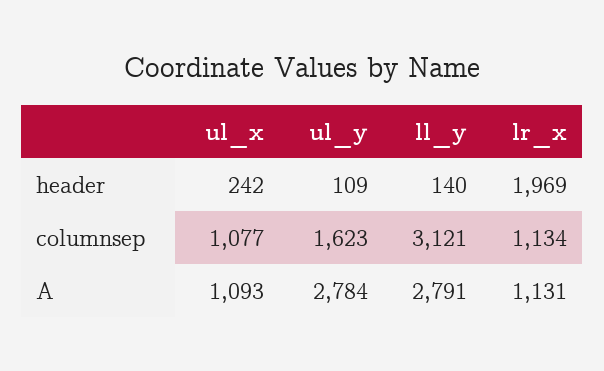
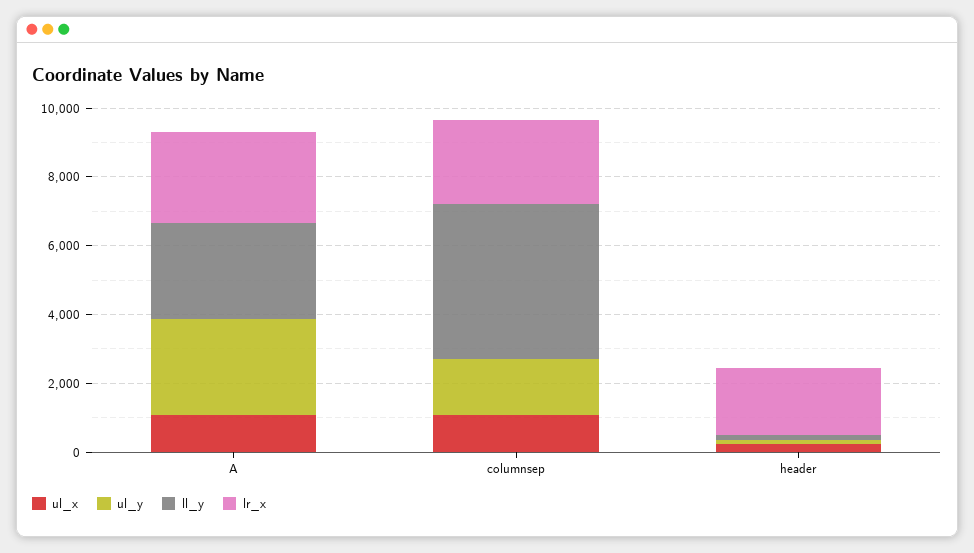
ll_y, columnsep: 3121 -> 4500
lr_x, columnsep: 1134 -> 2500
lr_x, A: 1131 -> 2500

